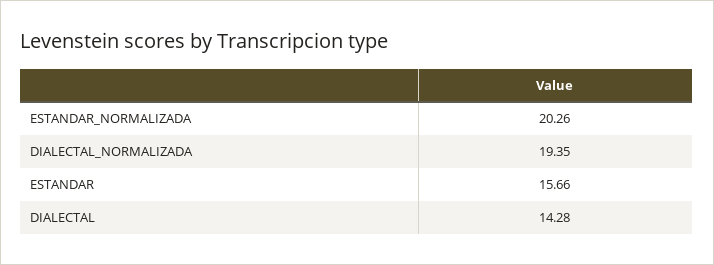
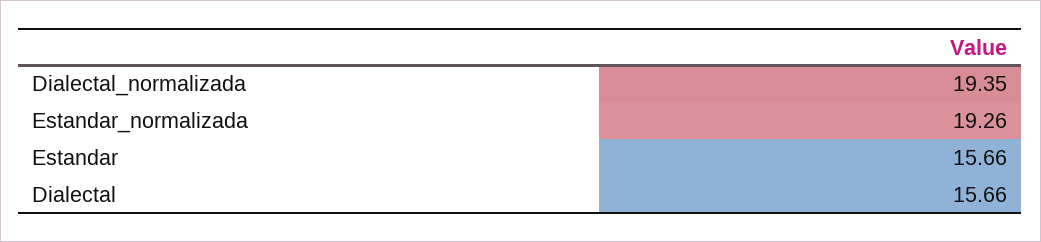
ESTANDAR_NORMALIZADA: 20.26 -> 19.26
DIALECTAL: 14.28 -> 15.66

